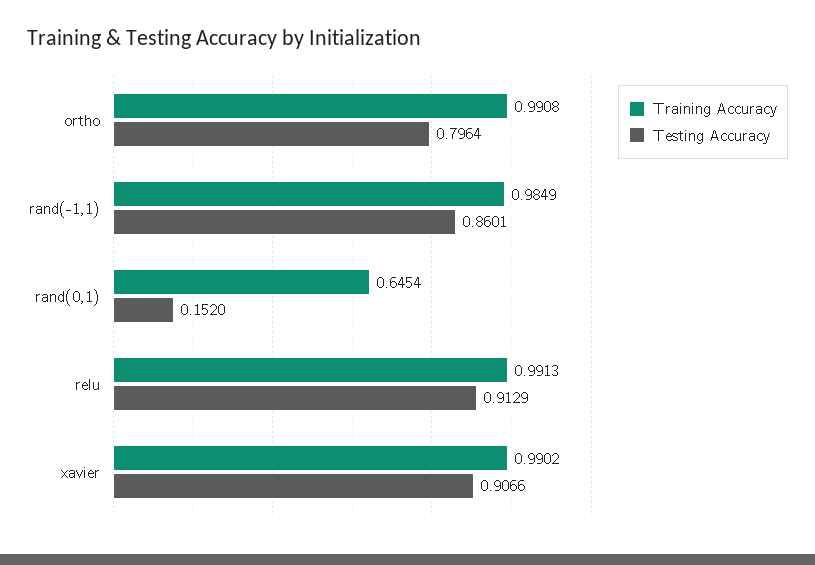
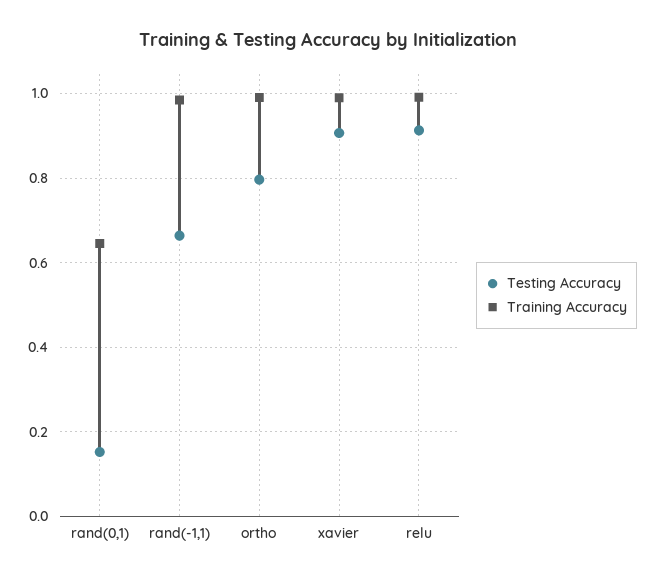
Testing Accuracy, rand(-1,1): 0.8601 -> 0.66

